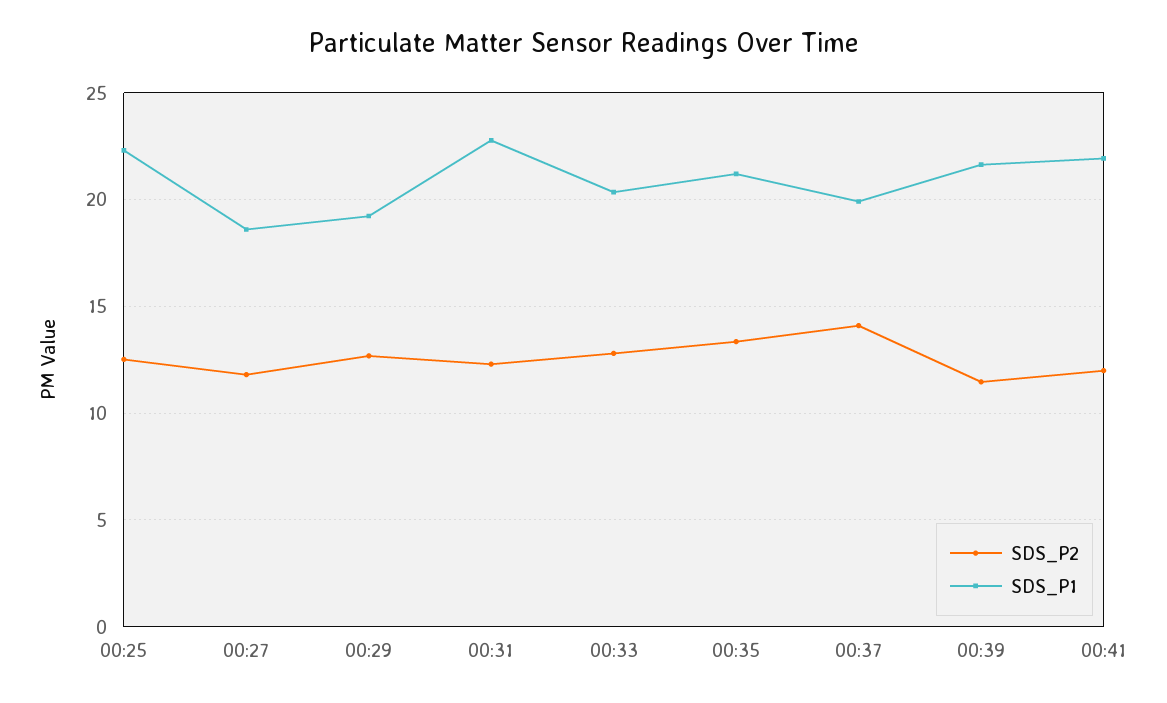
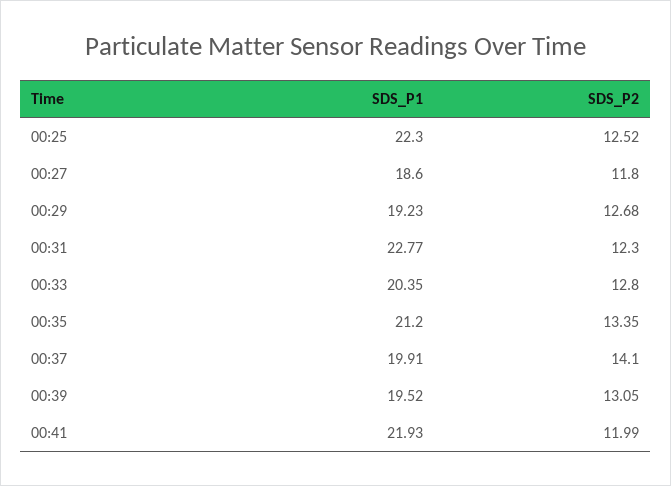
SDS_P2, 00:39: 11.5 -> 13.05
SDS_P1, 00:39: 21.5 -> 19.52

